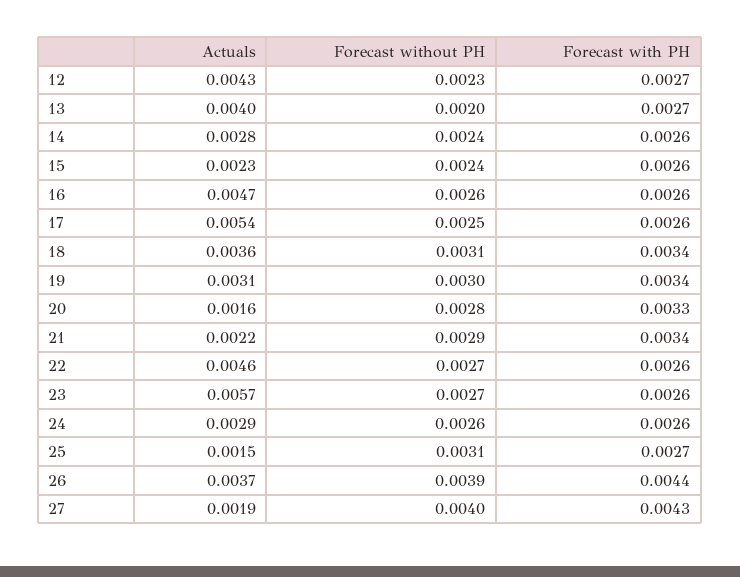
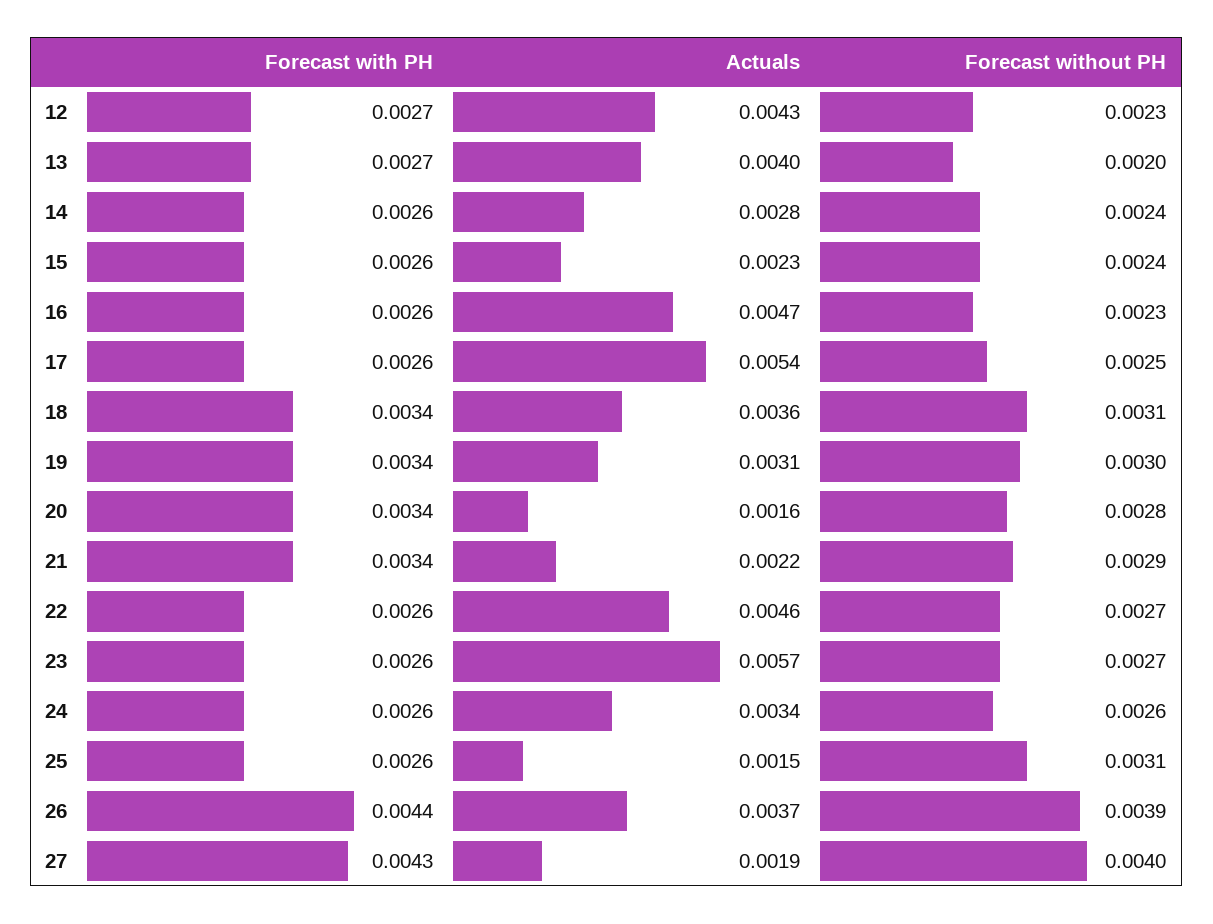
Forecast without PH, 16: 0.0026 -> 0.0023
Forecast with PH, 20: 0.0033 -> 0.0034
Actuals, 24: 0.0029 -> 0.0034
Forecast with PH, 25: 0.0027 -> 0.0026

